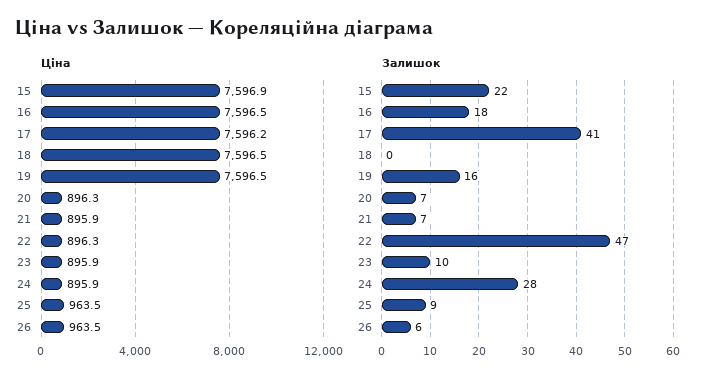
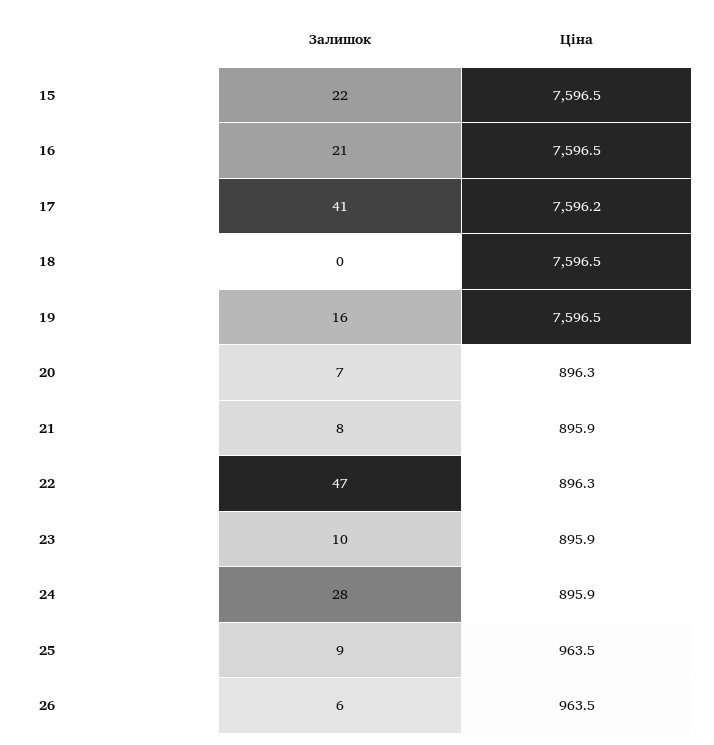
Ціна, 15: 7596.9 -> 7596.5
Залишок, 16: 18 -> 21
Залишок, 21: 7 -> 8

